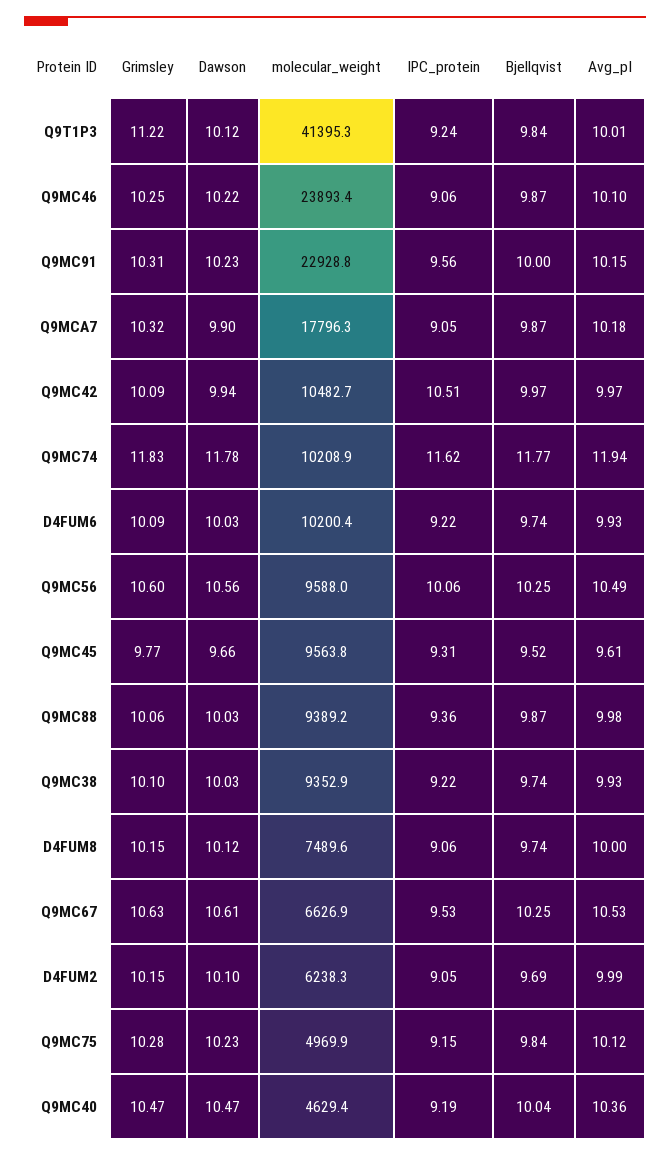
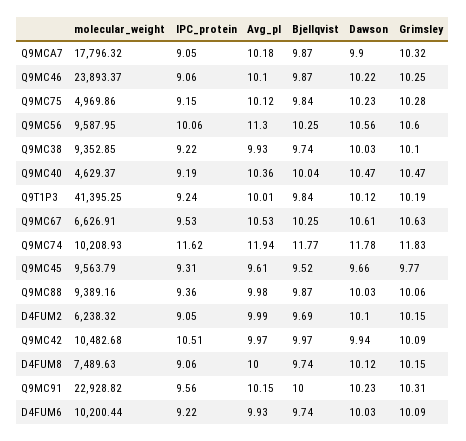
Grimsley, Q9T1P3: 11.22 -> 10.19
Avg_pI, Q9MC56: 10.49 -> 11.3

